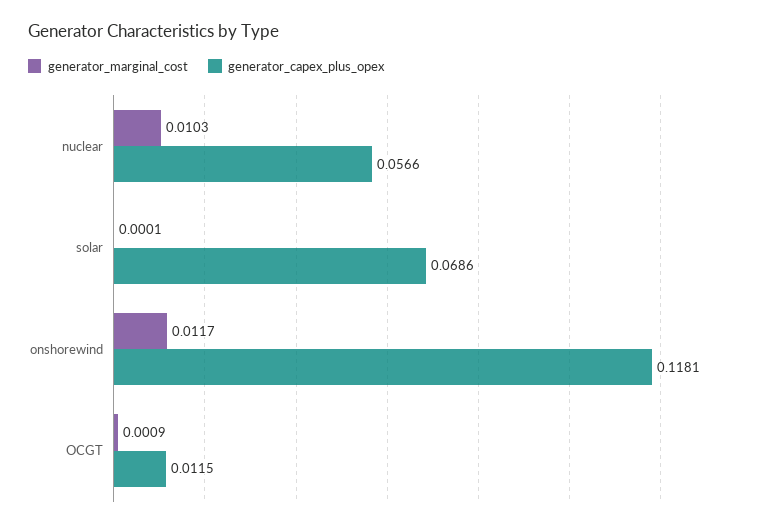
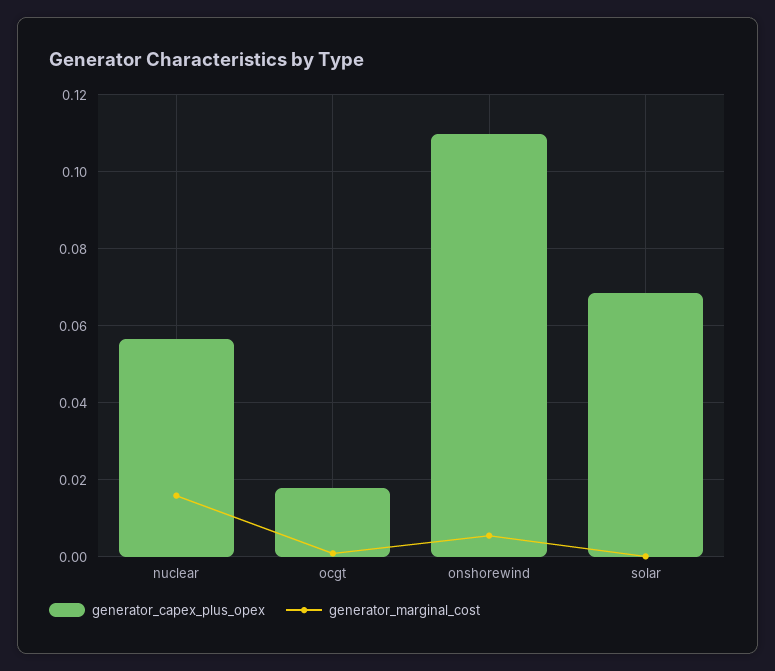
generator_marginal_cost, nuclear: 0.0103 -> 0.016
generator_marginal_cost, onshorewind: 0.0117 -> 0.006
generator_capex_plus_opex, onshorewind: 0.1181 -> 0.11
generator_capex_plus_opex, OCGT: 0.0115 -> 0.018

